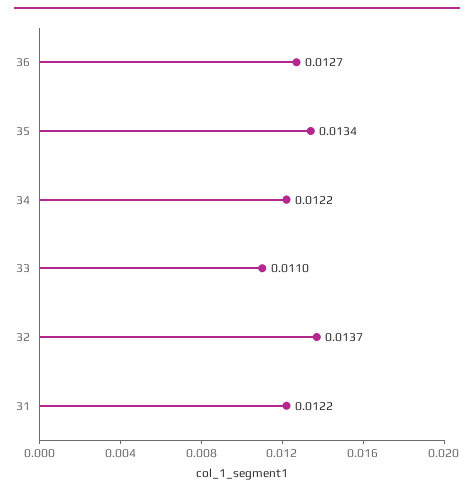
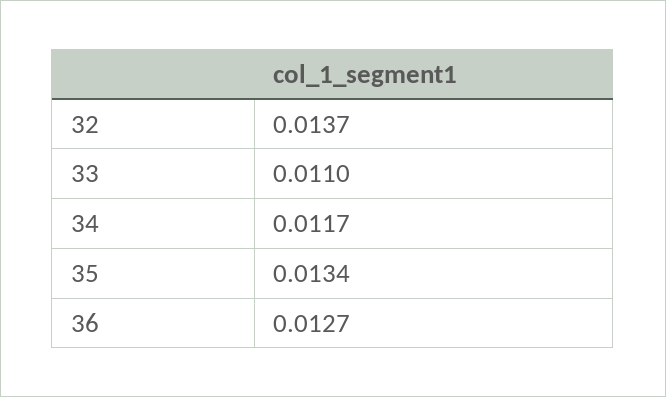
34: 0.0122 -> 0.0117
31: 0.0122 -> none

